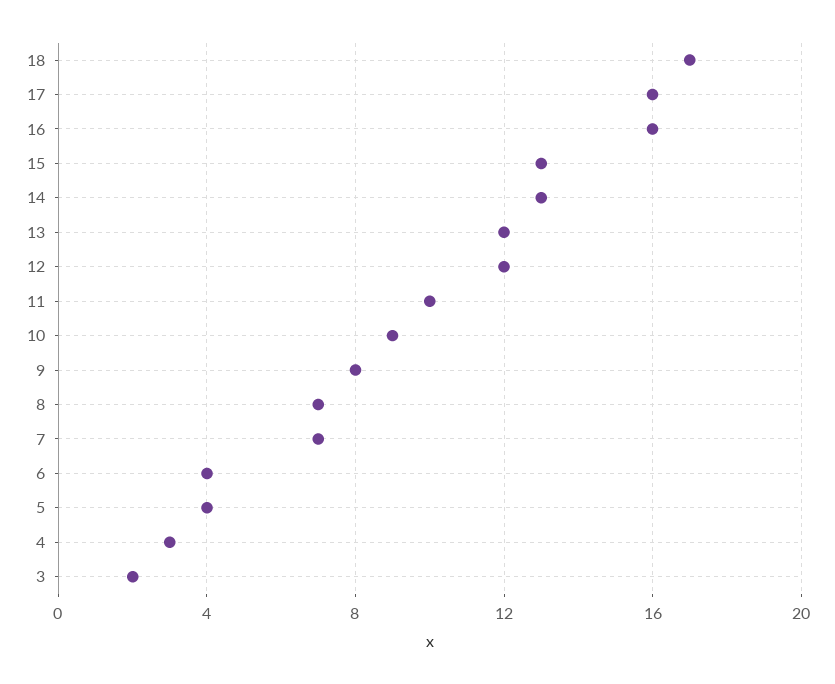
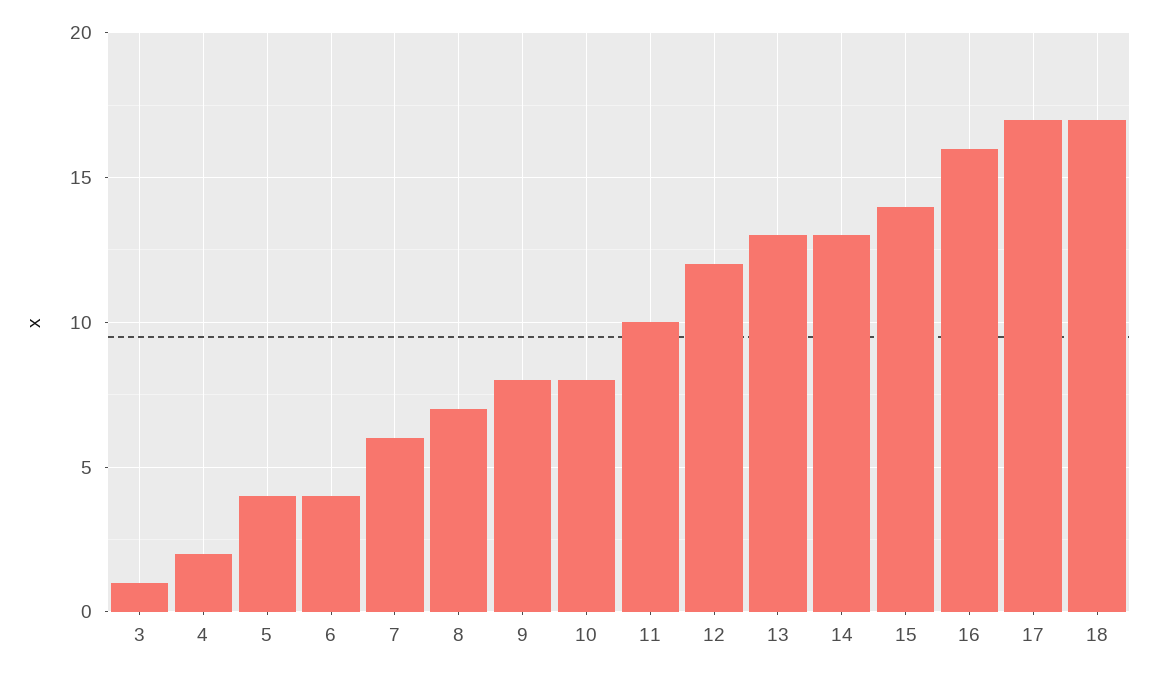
17: 16 -> 17
15: 13 -> 14
13: 12 -> 13
10: 9 -> 8
7: 7 -> 6
4: 3 -> 2
3: 2 -> 1

